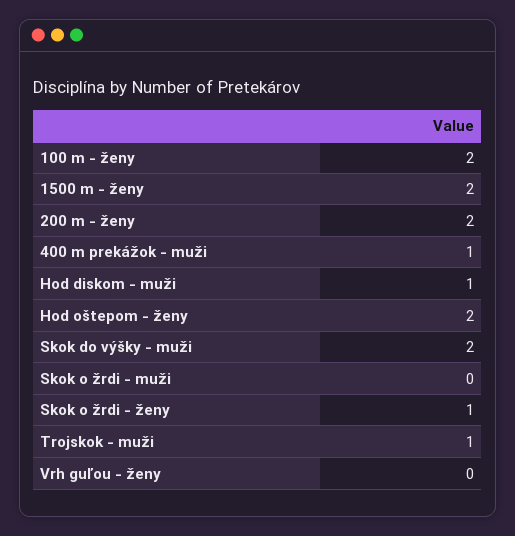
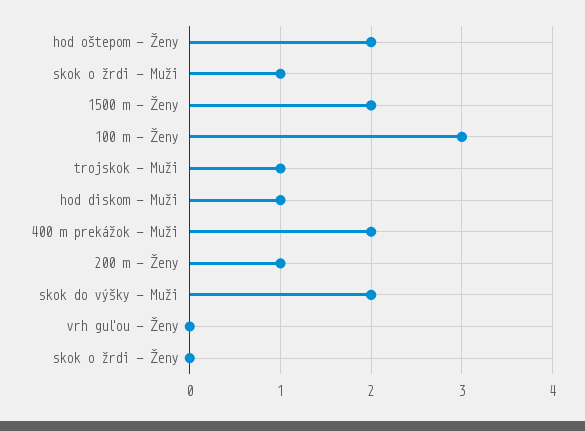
100 m - ženy: 2 -> 3
200 m - ženy: 2 -> 1
400 m prekážok - muži: 1 -> 2
Skok o žrdi - muži: 0 -> 1
Skok o žrdi - ženy: 1 -> 0

